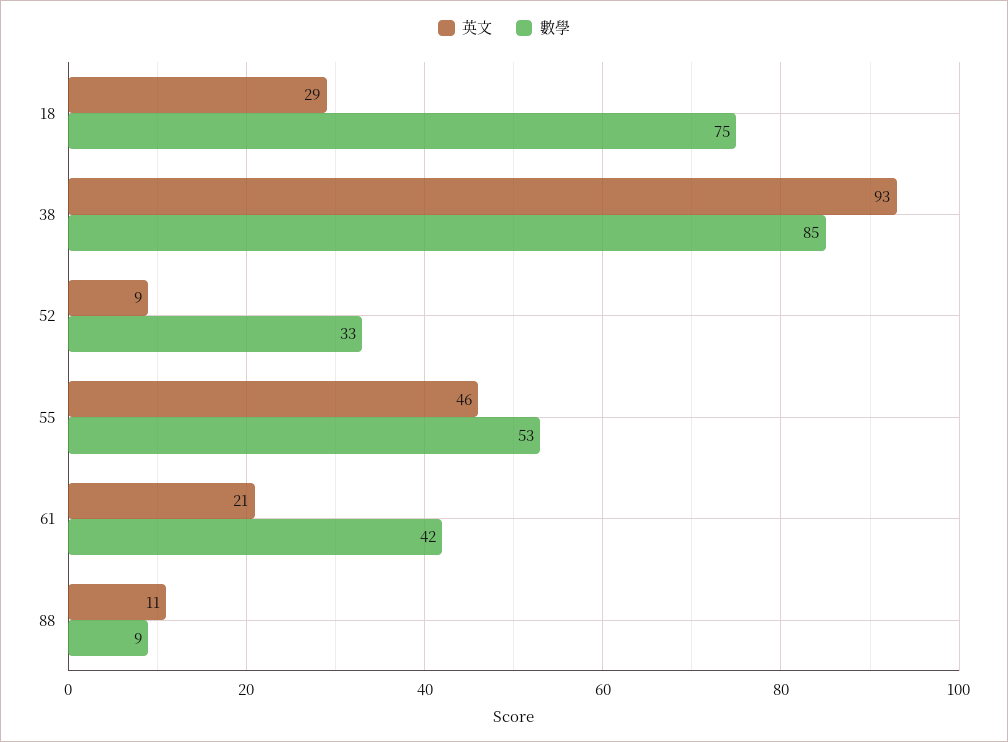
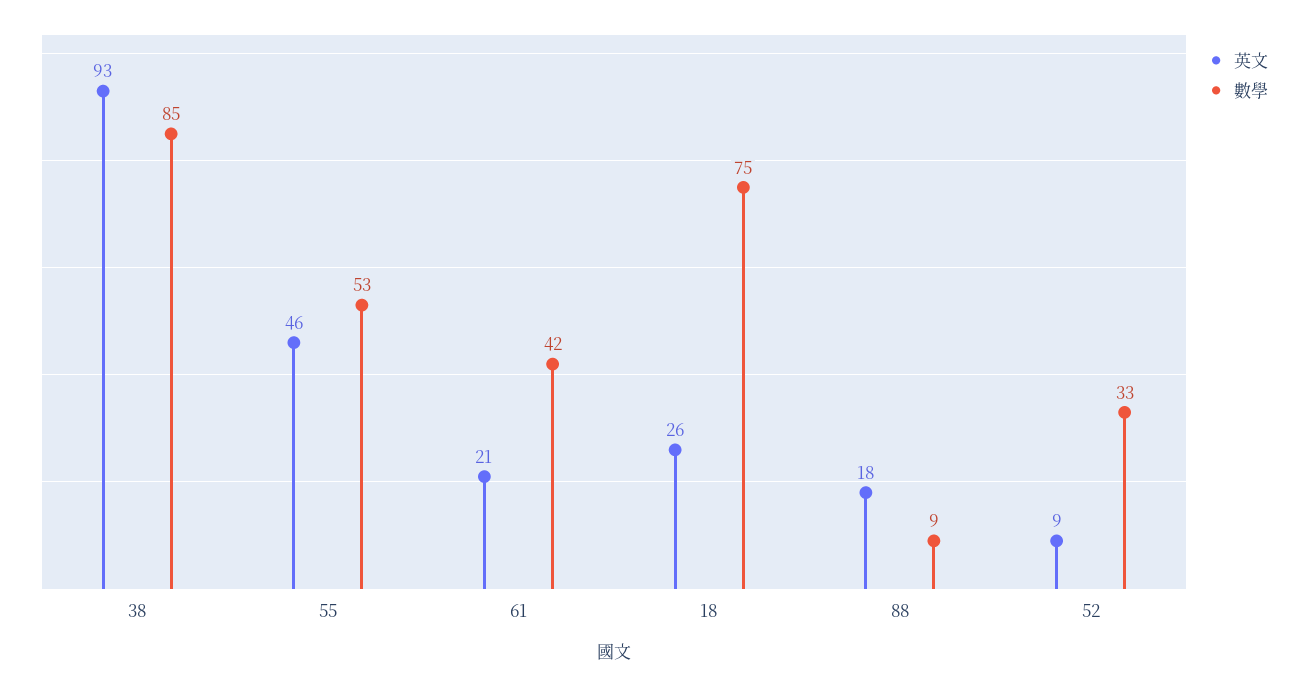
英文, 18: 29 -> 26
英文, 88: 11 -> 18

